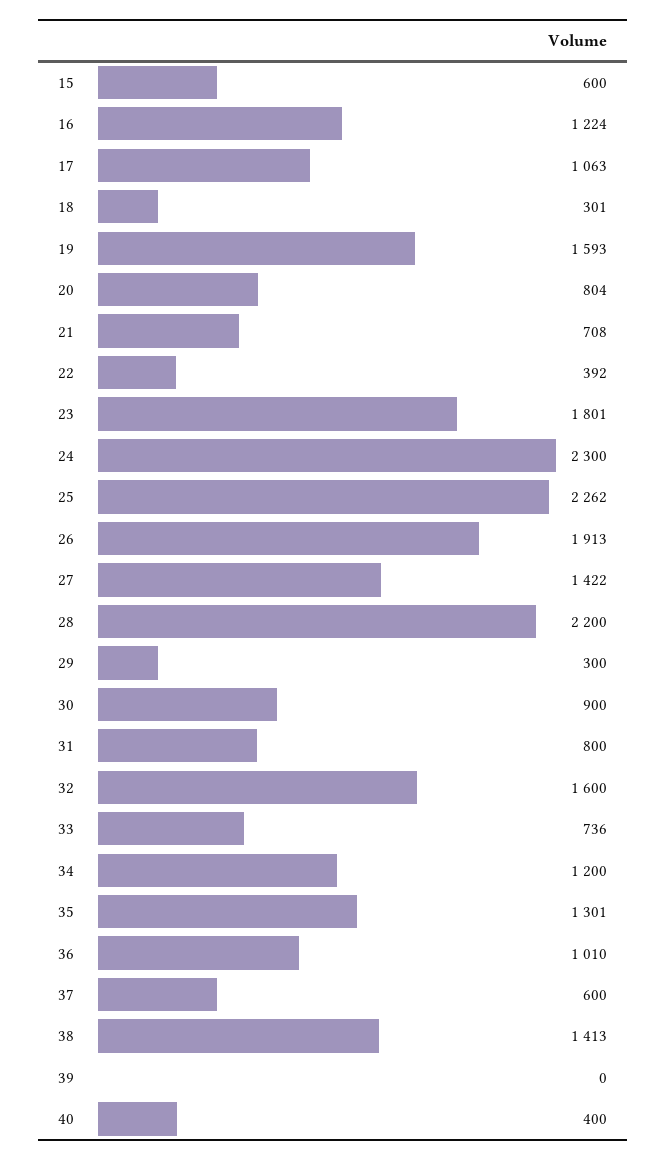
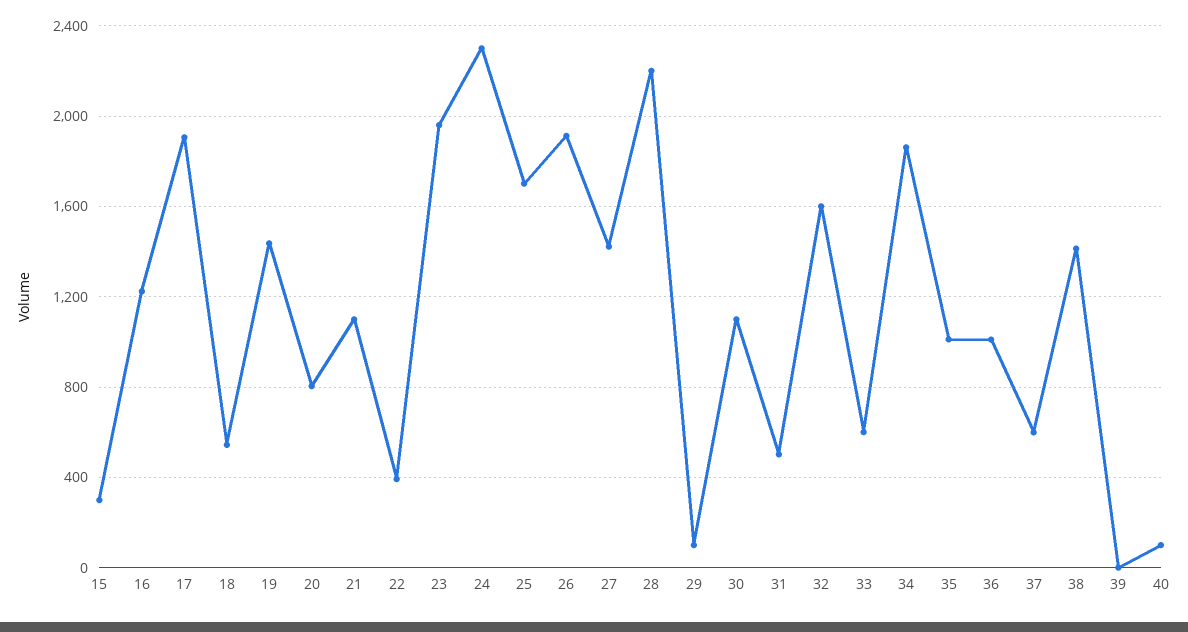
15: 600 -> 300
17: 1063 -> 1900
18: 301 -> 550
19: 1593 -> 1450
21: 708 -> 1100
23: 1801 -> 1950
25: 2262 -> 1700
29: 300 -> 100
30: 900 -> 1100
31: 800 -> 500
33: 736 -> 600
34: 1200 -> 1850
35: 1301 -> 1000
40: 400 -> 100

